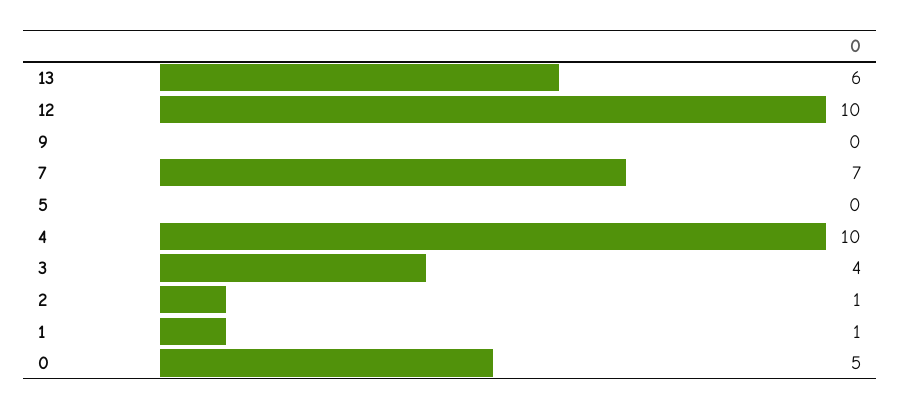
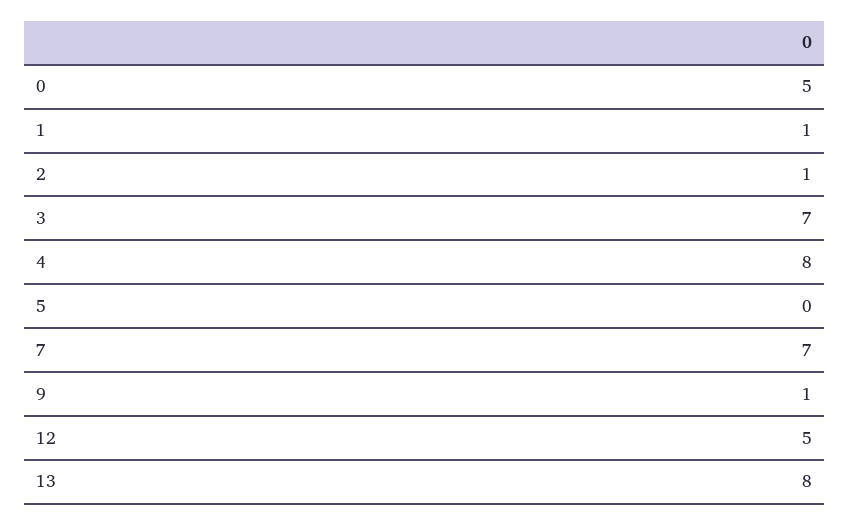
13: 6 -> 8
12: 10 -> 5
9: 0 -> 1
4: 10 -> 8
3: 4 -> 7

